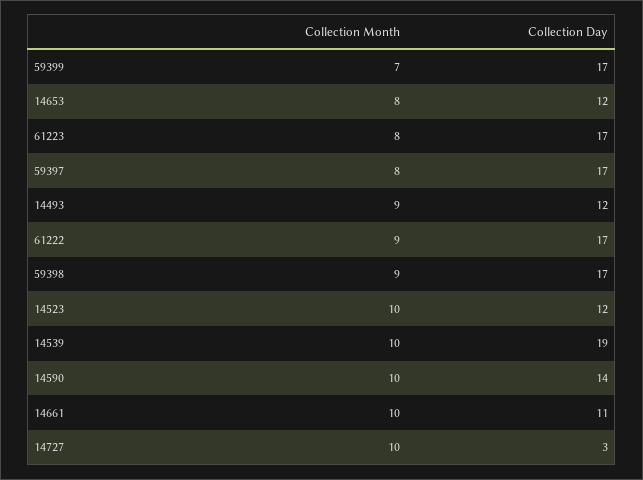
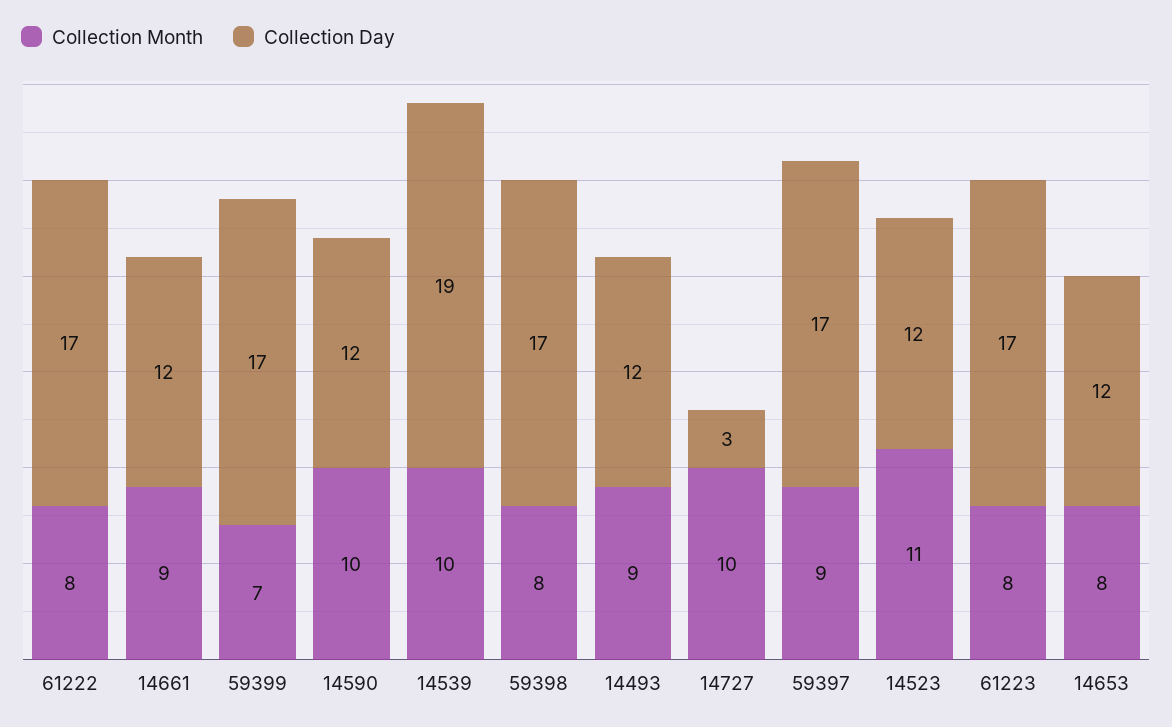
Collection Month, 59397: 8 -> 9
Collection Month, 61222: 9 -> 8
Collection Month, 59398: 9 -> 8
Collection Month, 14523: 10 -> 11
Collection Day, 14590: 14 -> 12
Collection Month, 14661: 10 -> 9
Collection Day, 14661: 11 -> 12

